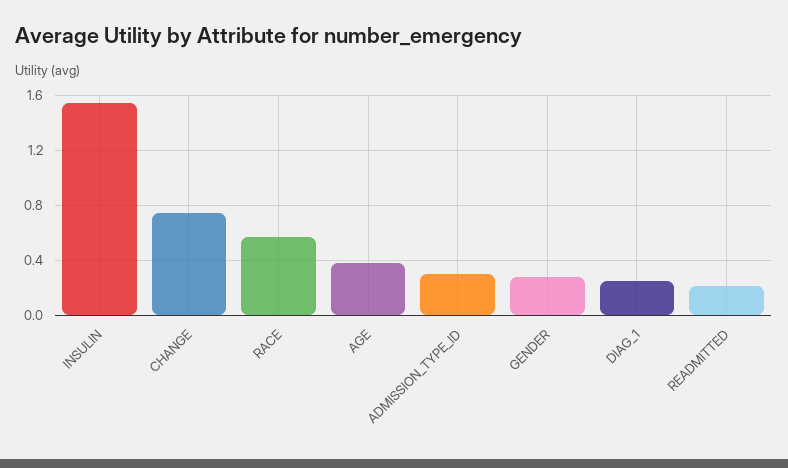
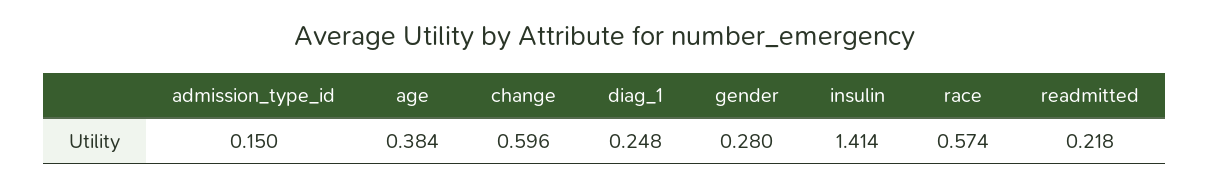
INSULIN: 1.55 -> 1.414
CHANGE: 0.75 -> 0.596
ADMISSION_TYPE_ID: 0.3 -> 0.15

